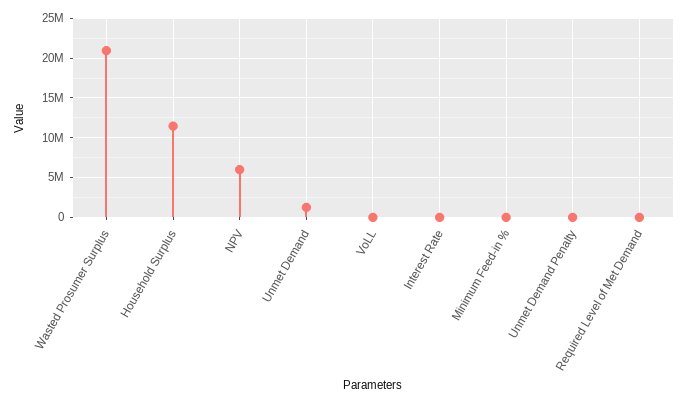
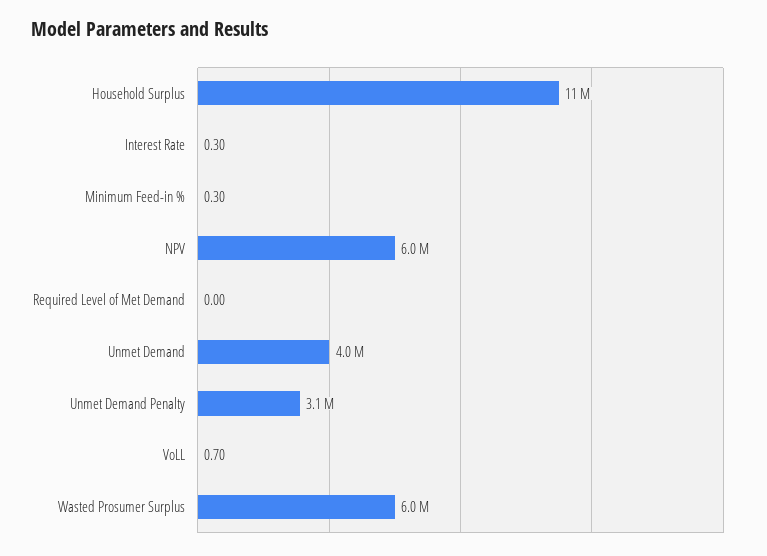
Wasted Prosumer Surplus: 21000000 -> 6000000
Unmet Demand: 1000000 -> 4000000
Unmet Demand Penalty: 0 -> 3100000

